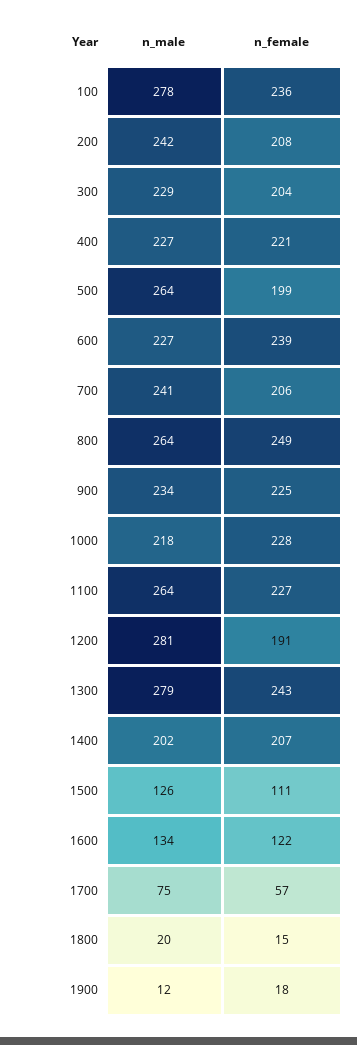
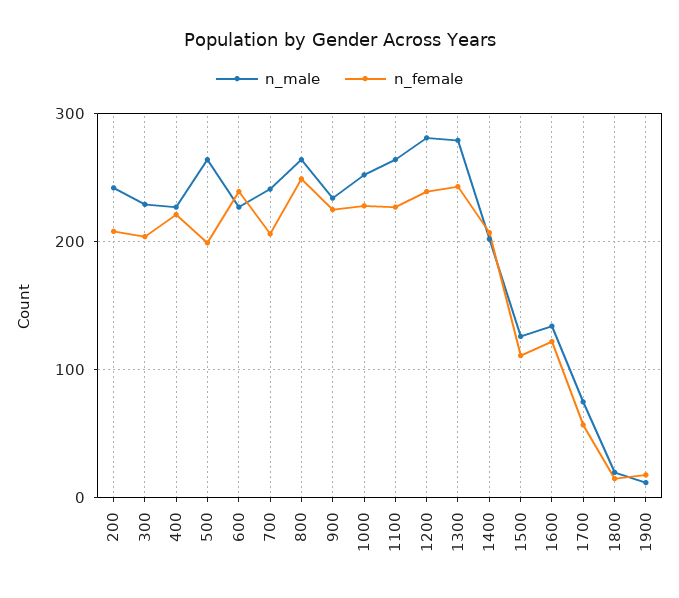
n_male, 100: 278 -> none
n_female, 100: 236 -> none
n_male, 1000: 218 -> 250
n_female, 1200: 191 -> 240

